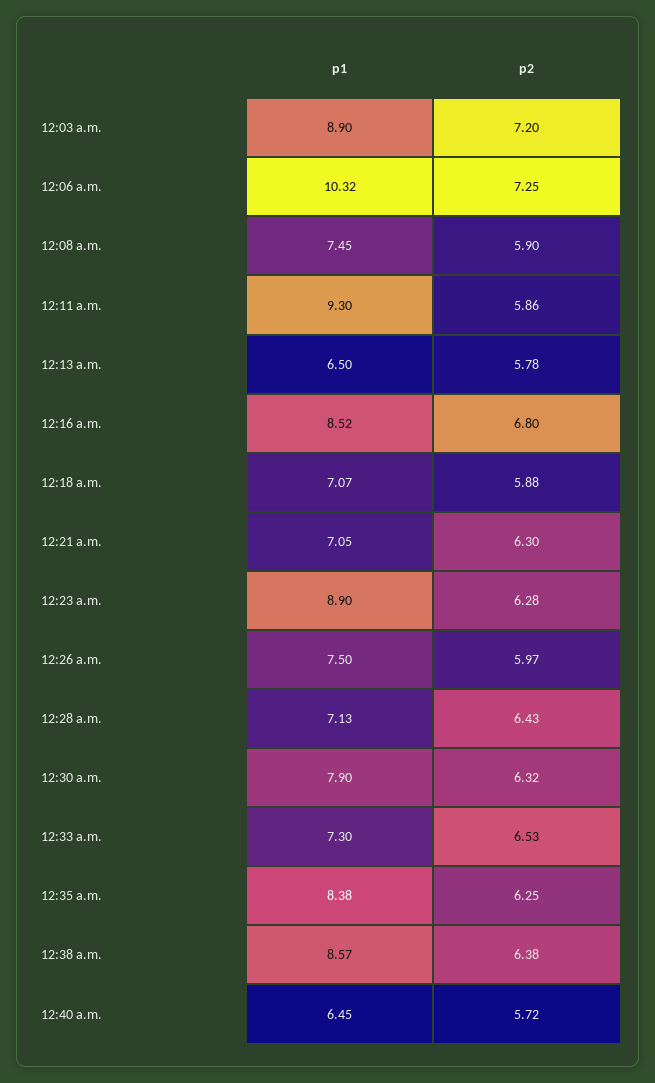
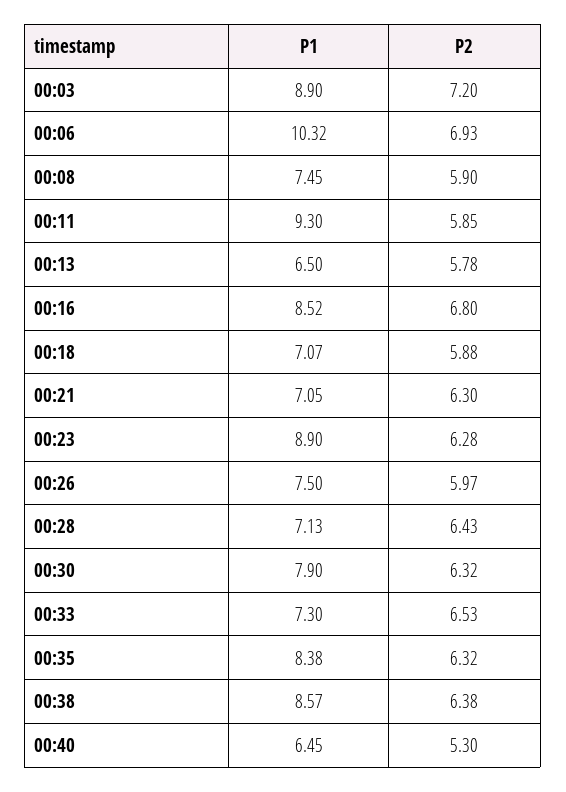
p2, 12:06 a.m.: 7.25 -> 6.93
p2, 12:11 a.m.: 5.86 -> 5.85
p2, 12:35 a.m.: 6.25 -> 6.32
p2, 12:40 a.m.: 5.72 -> 5.3

